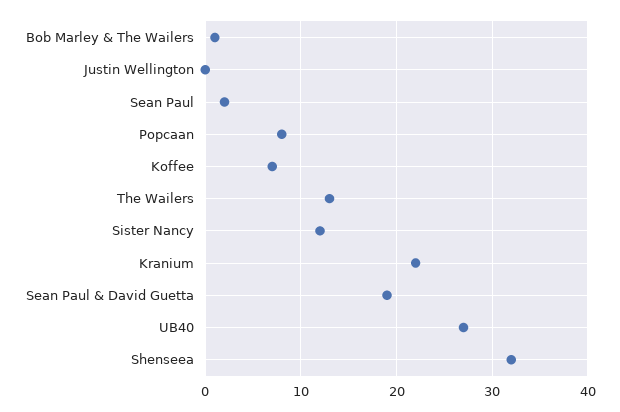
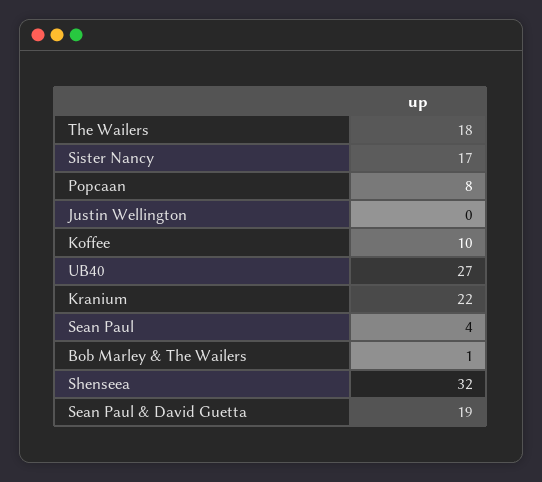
Sean Paul: 2 -> 4
Koffee: 7 -> 10
The Wailers: 13 -> 18
Sister Nancy: 12 -> 17

